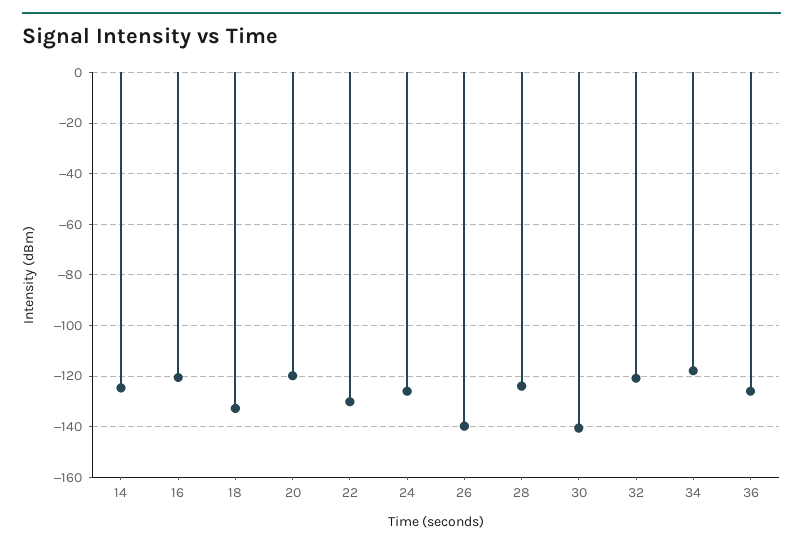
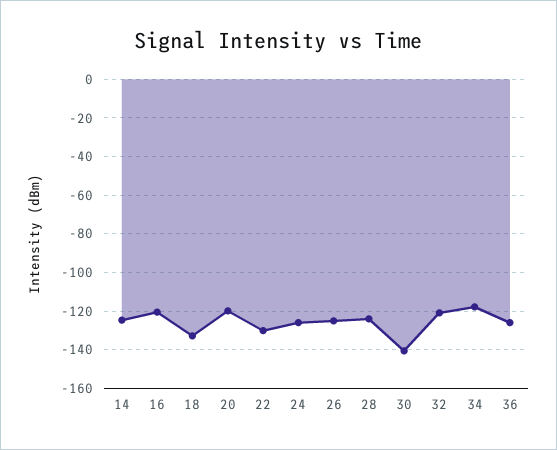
26: -140 -> -125

